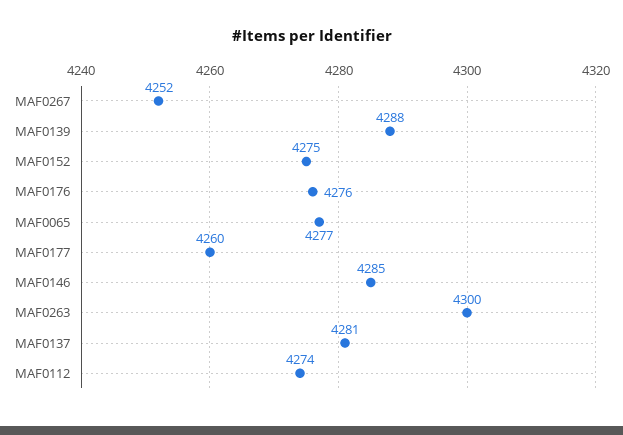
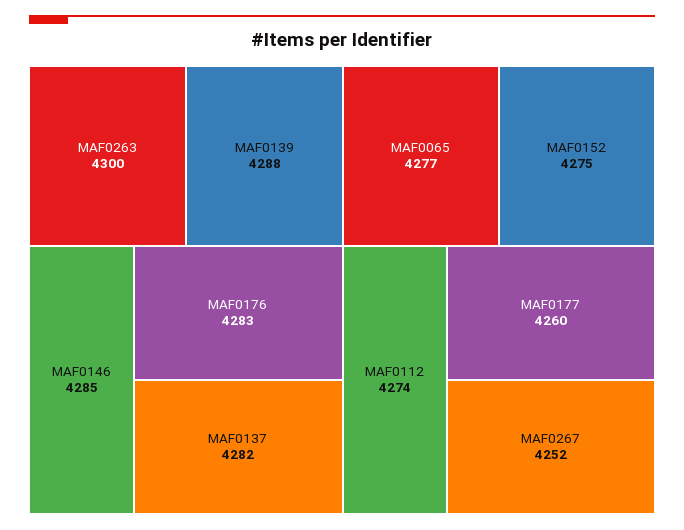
MAF0176: 4276 -> 4283
MAF0137: 4281 -> 4282

